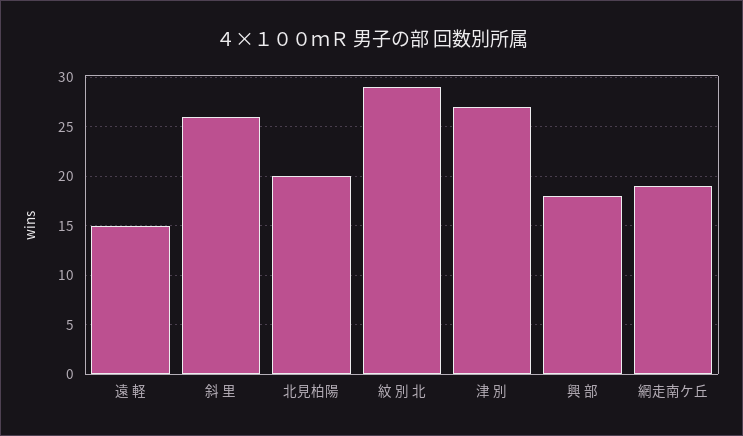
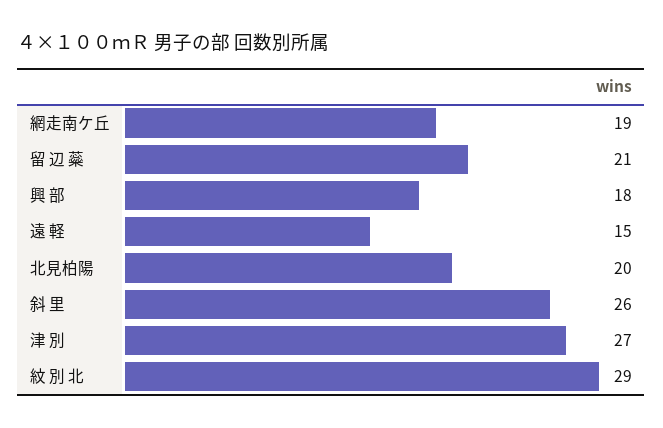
留 辺 蘂: none -> 21

